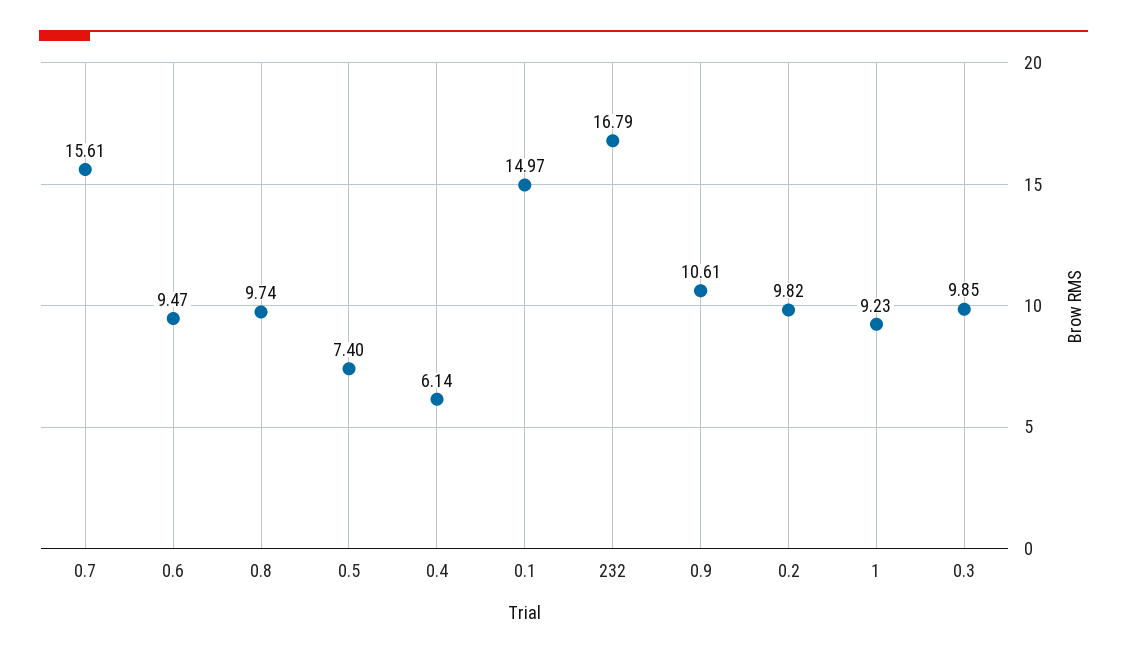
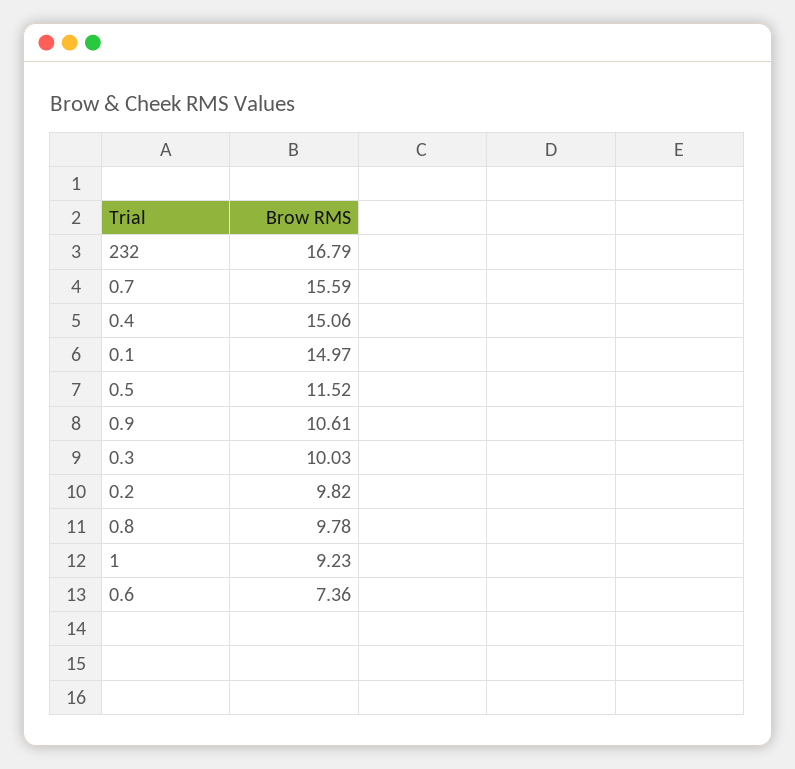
0.7: 15.61 -> 15.59
0.6: 9.47 -> 7.36
0.8: 9.74 -> 9.78
0.5: 7.4 -> 11.52
0.4: 6.14 -> 15.06
0.3: 9.85 -> 10.03

